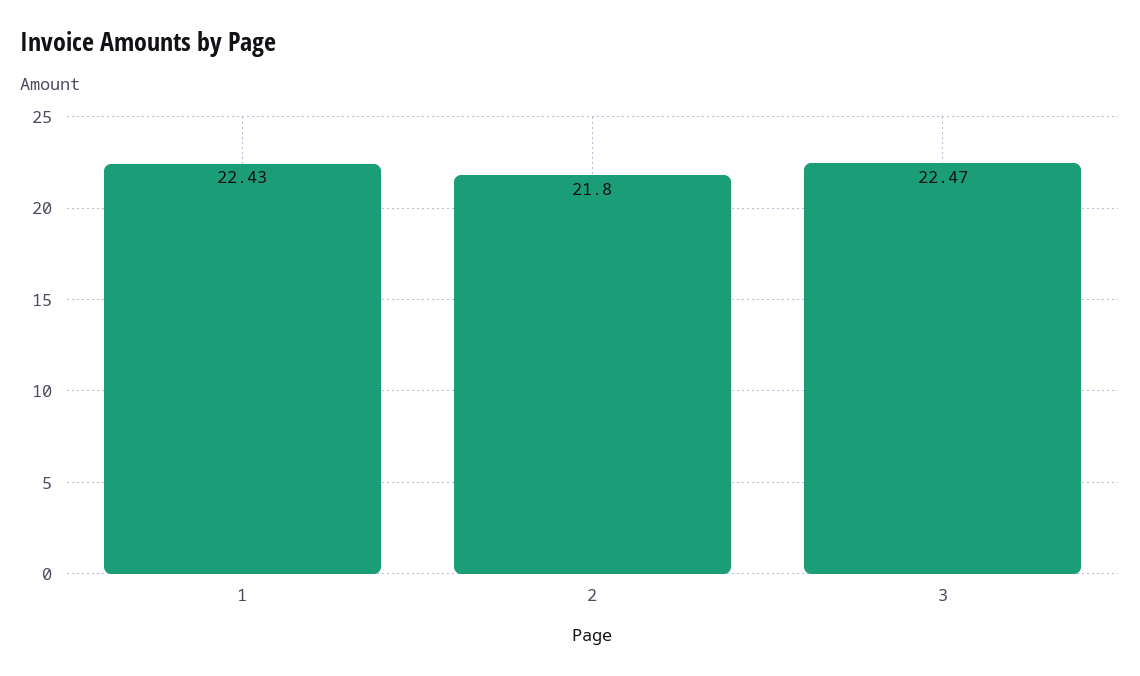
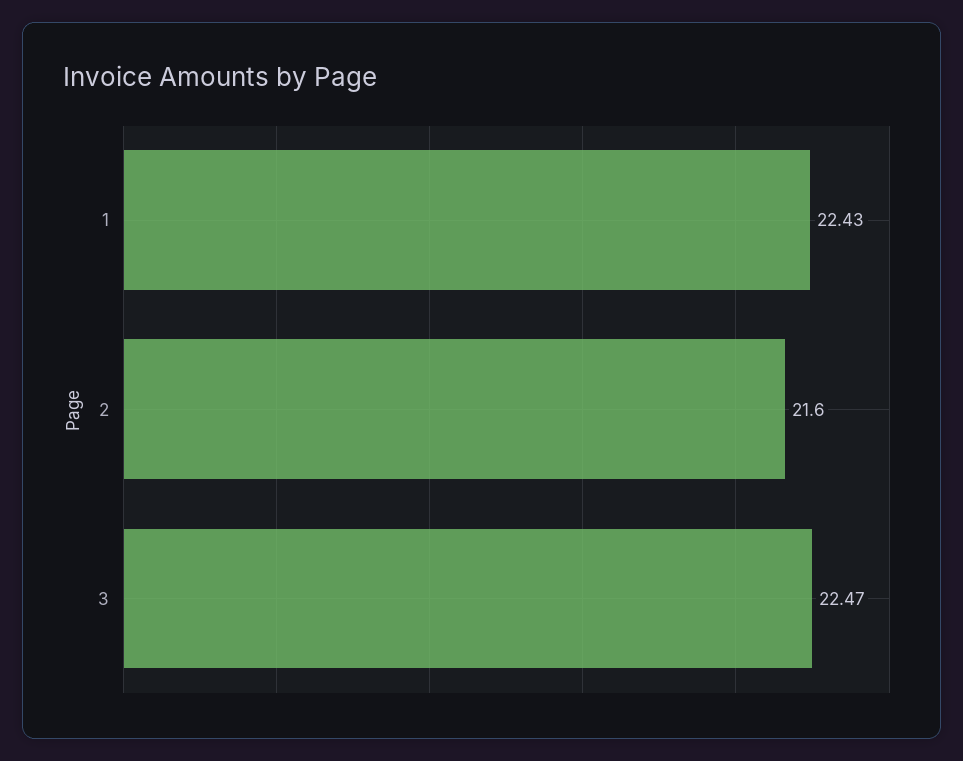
2: 21.8 -> 21.6

